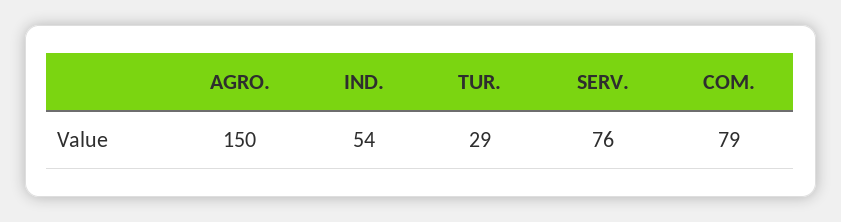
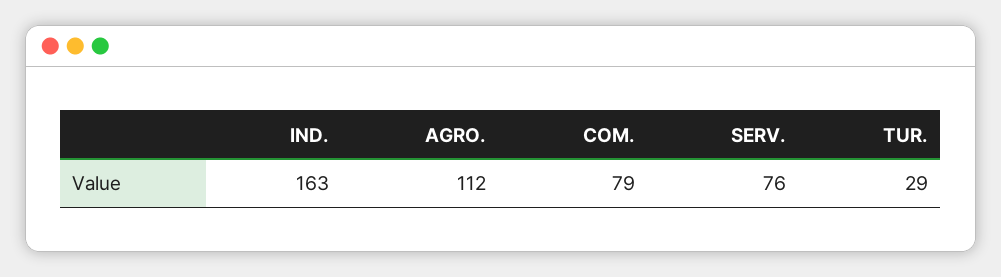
AGRO.: 150 -> 112
IND.: 54 -> 163

